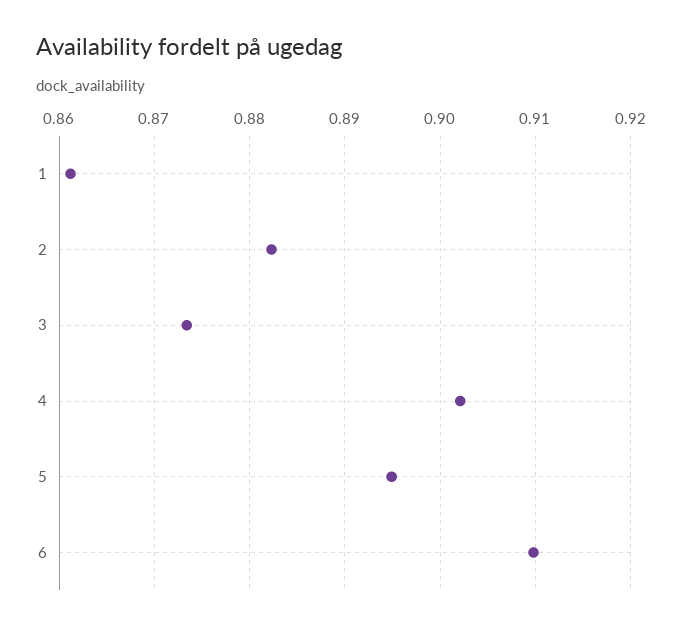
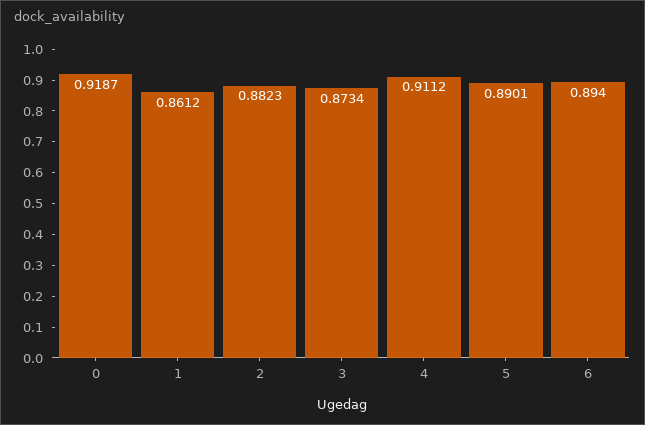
4: 0.902 -> 0.9112
5: 0.895 -> 0.8901
6: 0.91 -> 0.894
0: none -> 0.9187

